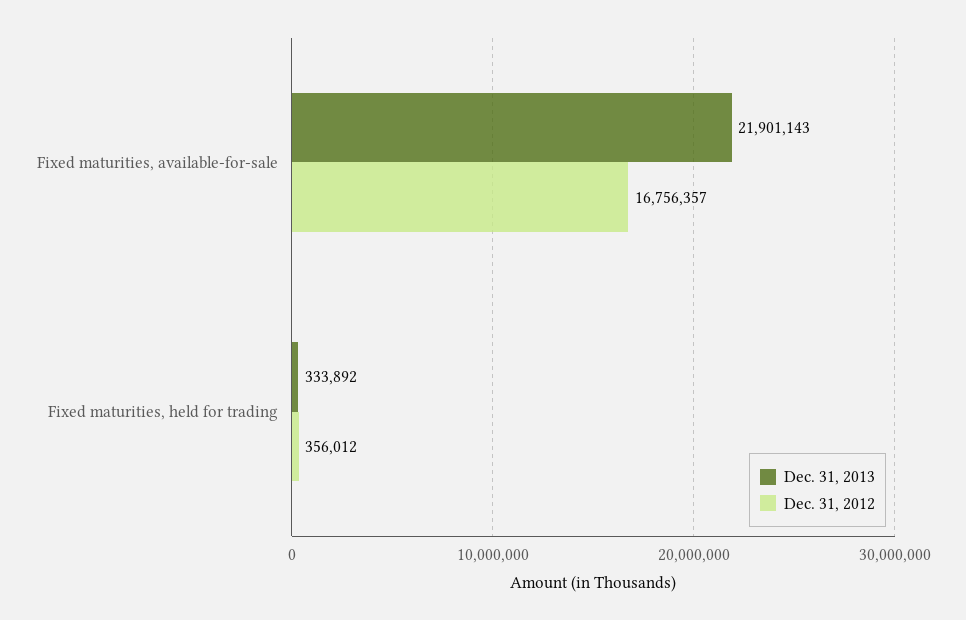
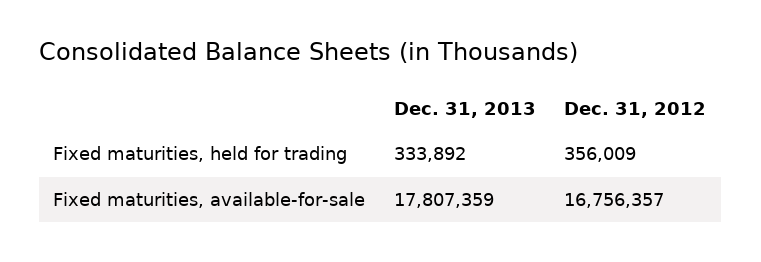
Dec. 31, 2013, Fixed maturities, available-for-sale: 21901143 -> 17807359
Dec. 31, 2012, Fixed maturities, held for trading: 356012 -> 356009

